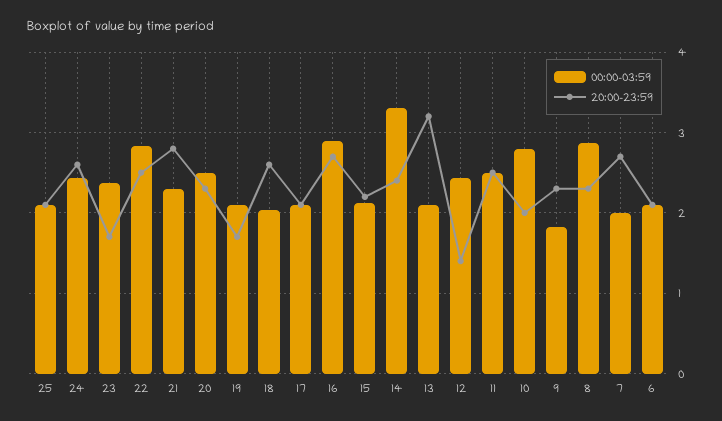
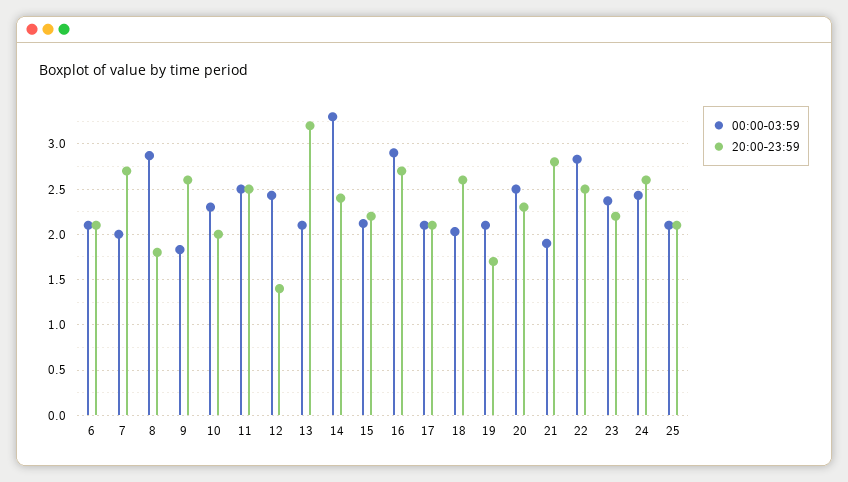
20:00-23:59, 23: 1.7 -> 2.2
00:00-03:59, 21: 2.3 -> 1.9
00:00-03:59, 10: 2.8 -> 2.3
20:00-23:59, 9: 2.3 -> 2.6
20:00-23:59, 8: 2.3 -> 1.8

